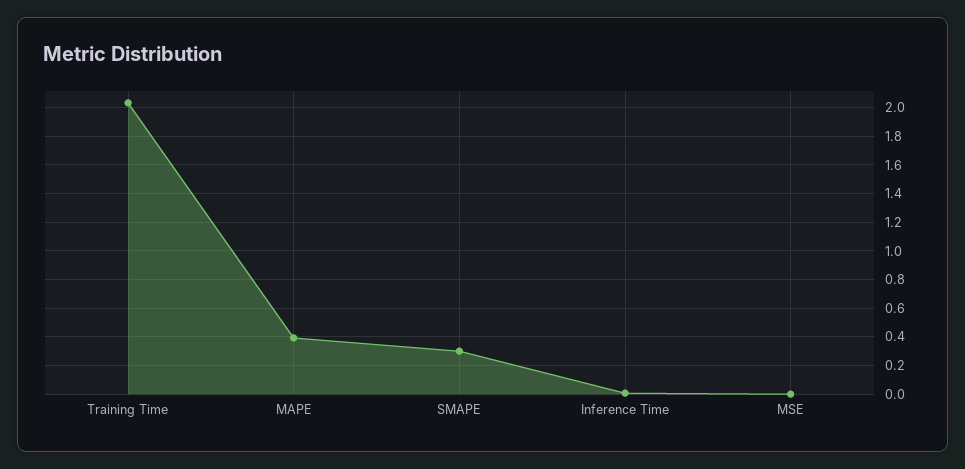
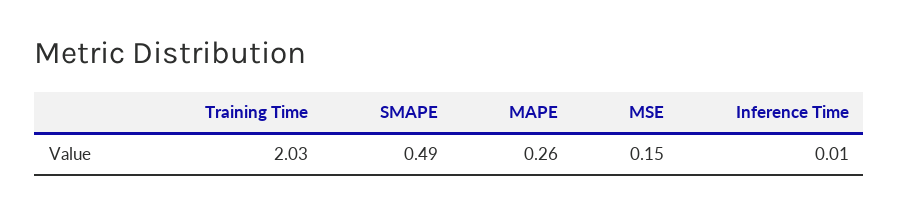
MAPE: 0.4 -> 0.26
SMAPE: 0.3 -> 0.49
MSE: 0 -> 0.15

